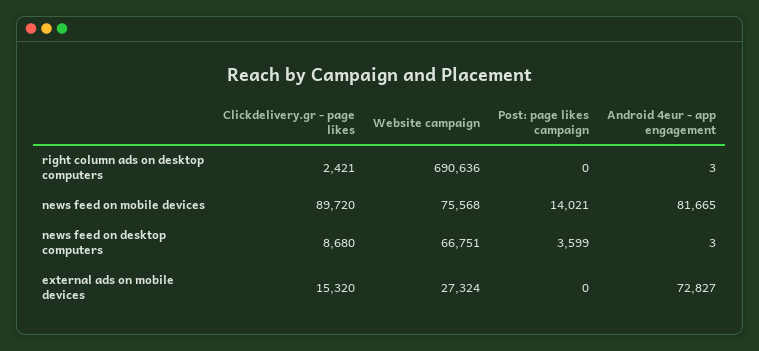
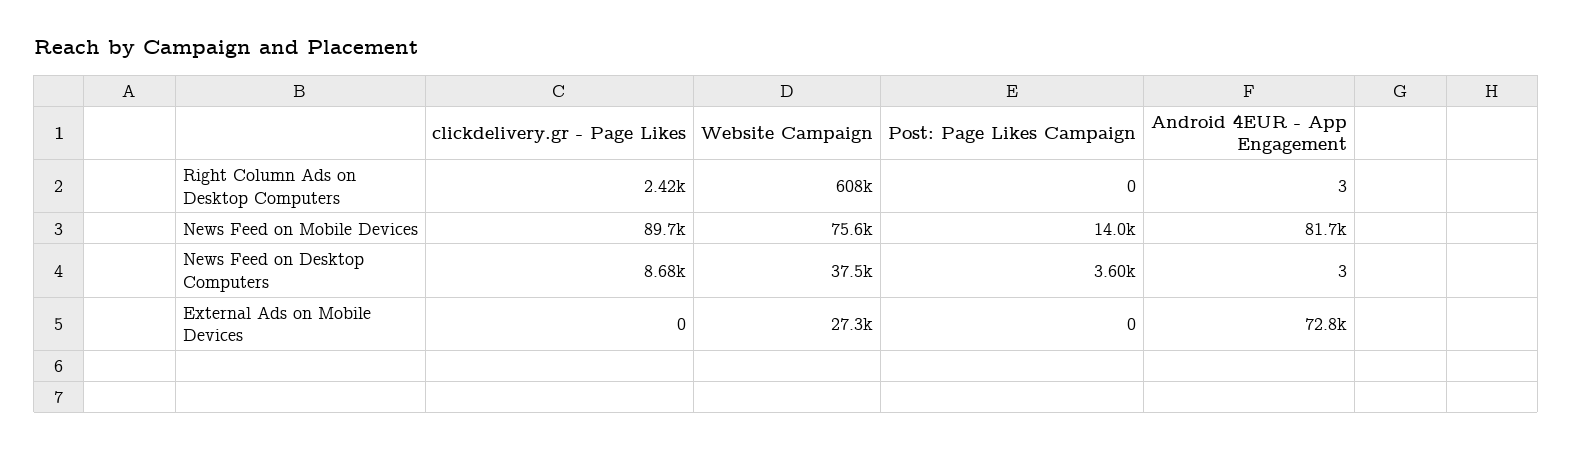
Website campaign, right column ads on desktop computers: 690636 -> 608000
Website campaign, news feed on desktop computers: 66751 -> 37500
Clickdelivery.gr - page likes, external ads on mobile devices: 15320 -> 0

